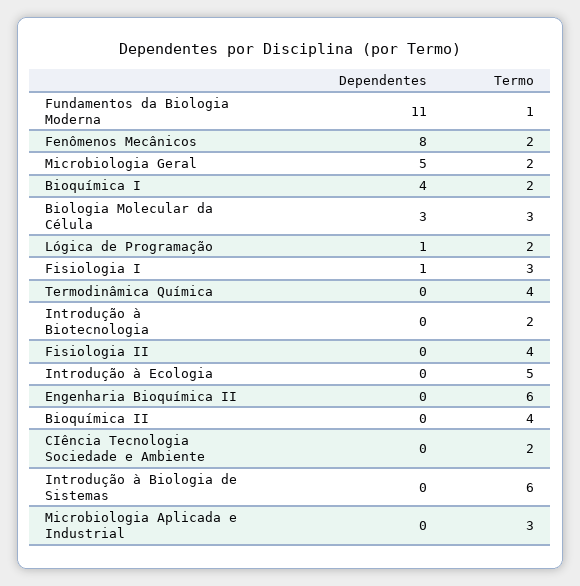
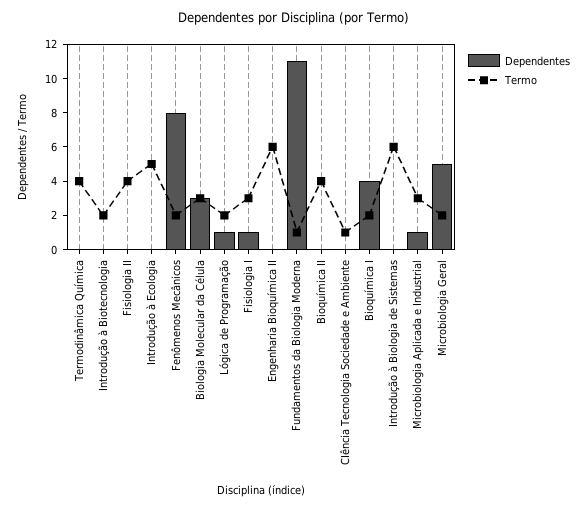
Termo, CIência Tecnologia Sociedade e Ambiente: 2 -> 1
Dependentes, Microbiologia Aplicada e Industrial: 0 -> 1

